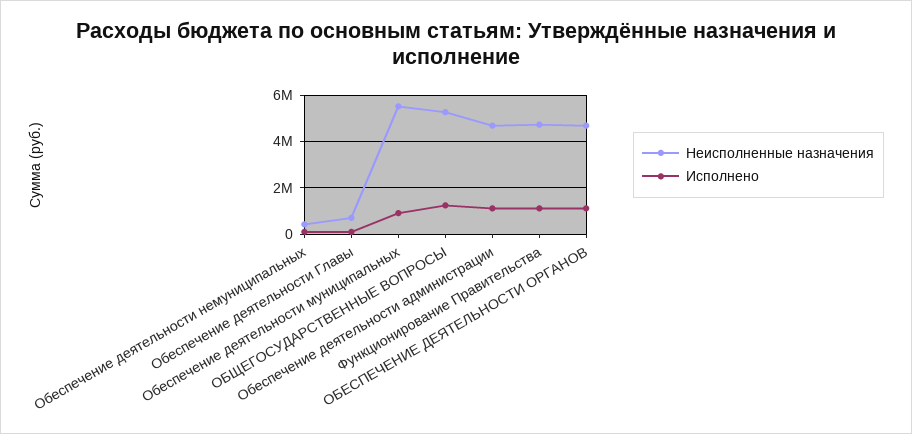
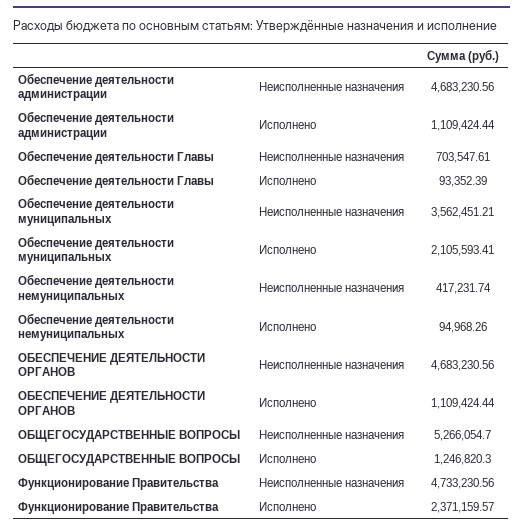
Неисполненные назначения, Обеспечение деятельности муниципальных: 5500000 -> 3562451.21
Исполнено, Обеспечение деятельности муниципальных: 1000000 -> 2105593.41
Исполнено, Функционирование Правительства: 1000000 -> 2371159.57

